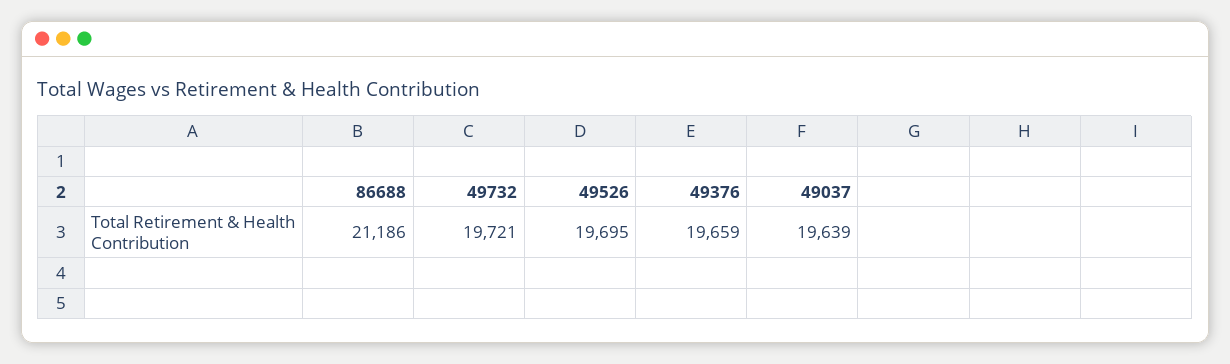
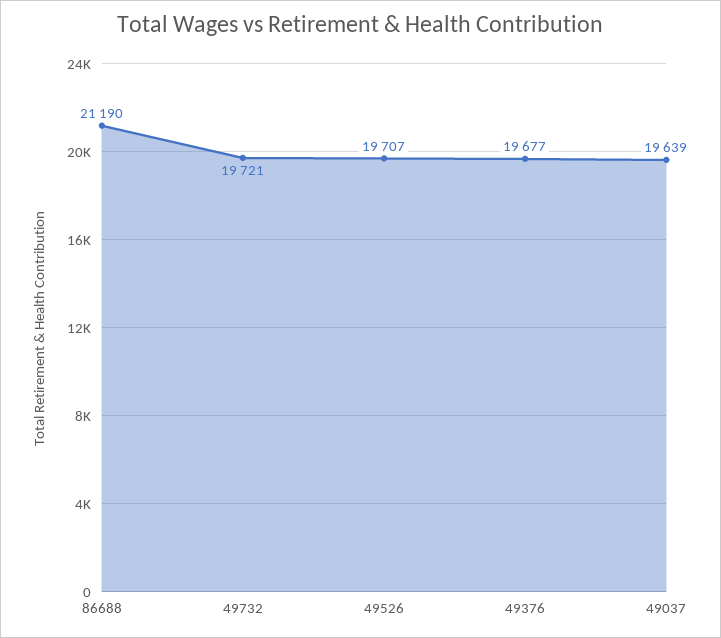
86688: 21186 -> 21190
49526: 19695 -> 19707
49376: 19659 -> 19677

